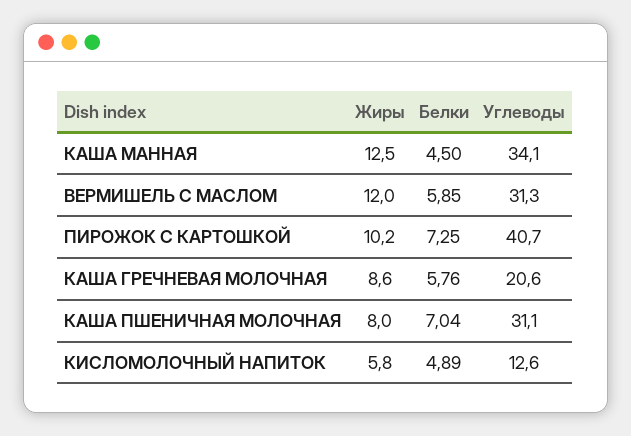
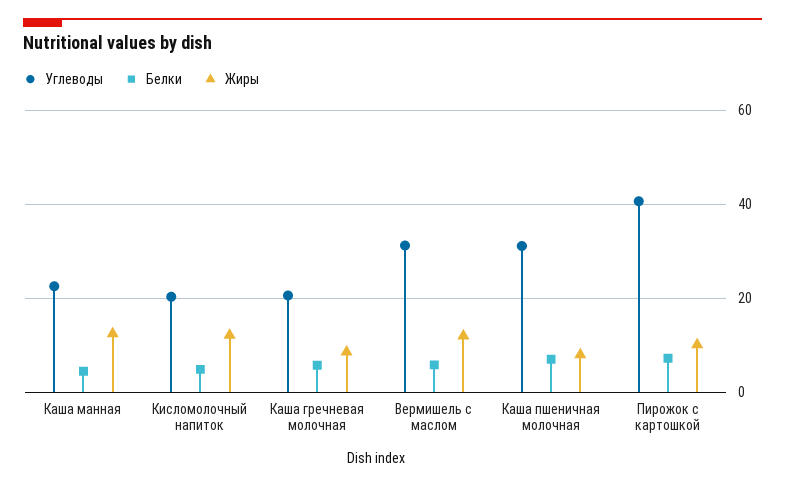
Углеводы, КАША МАННАЯ: 34.1 -> 22
Жиры, КИСЛОМОЛОЧНЫЙ НАПИТОК: 5.8 -> 12
Углеводы, КИСЛОМОЛОЧНЫЙ НАПИТОК: 12.6 -> 20

